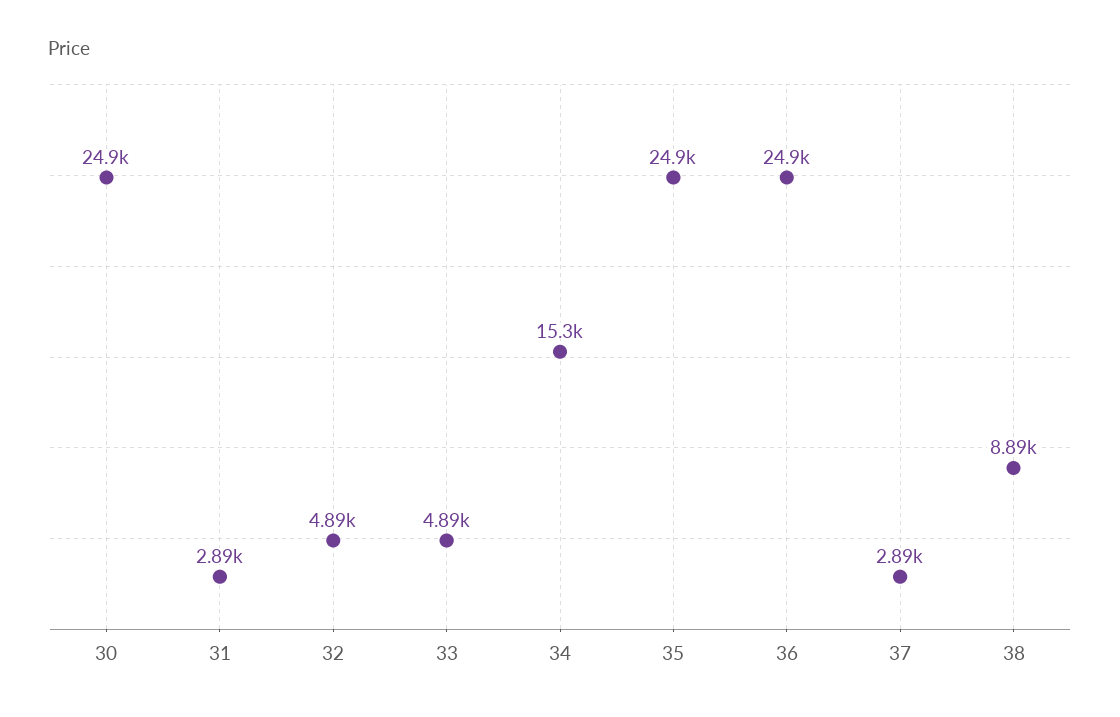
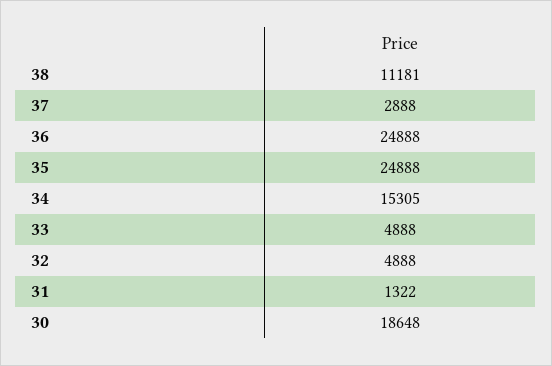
30: 24900 -> 18648
31: 2890 -> 1322
38: 8890 -> 11181

